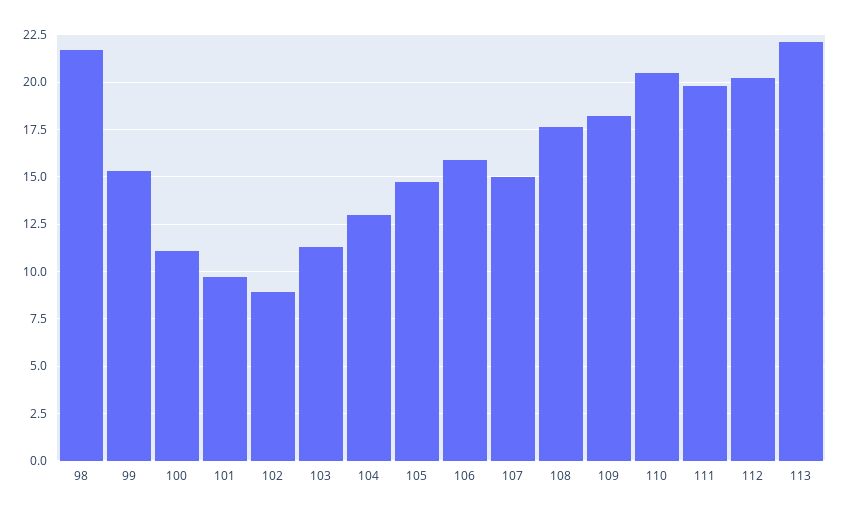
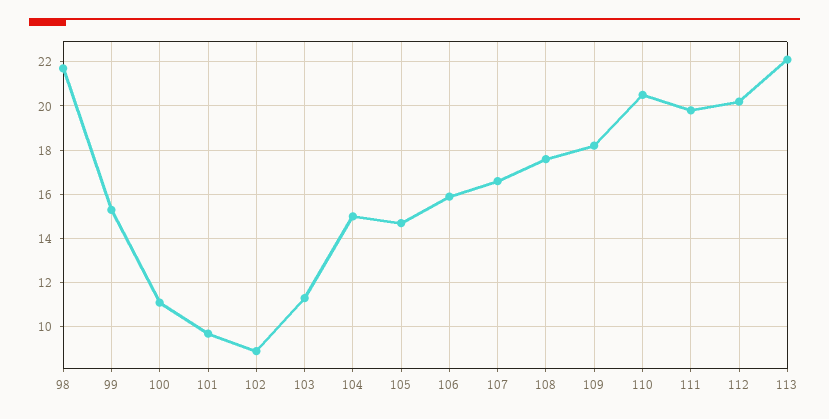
104: 13 -> 15
107: 15 -> 16.5

